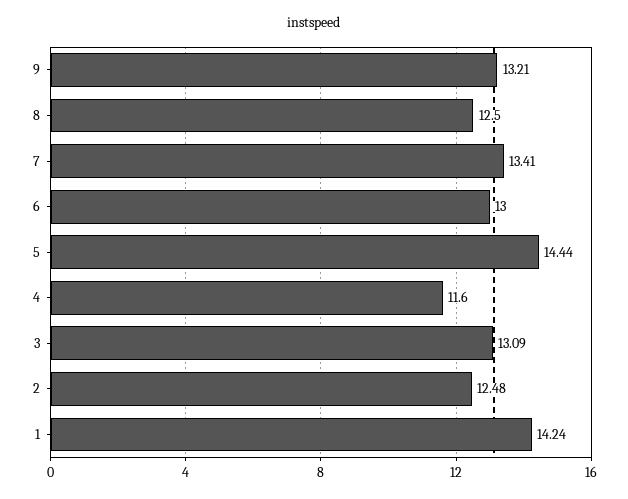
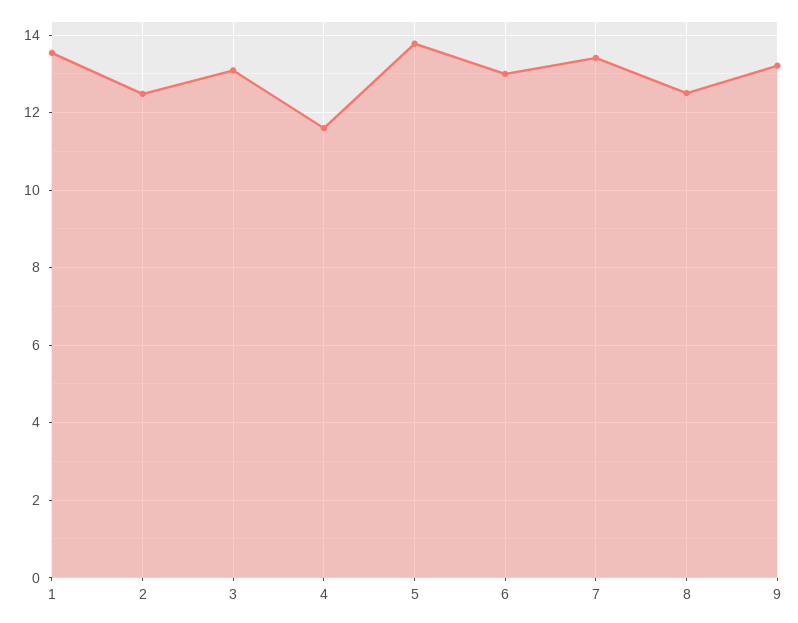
5: 14.44 -> 13.8
1: 14.24 -> 13.6

